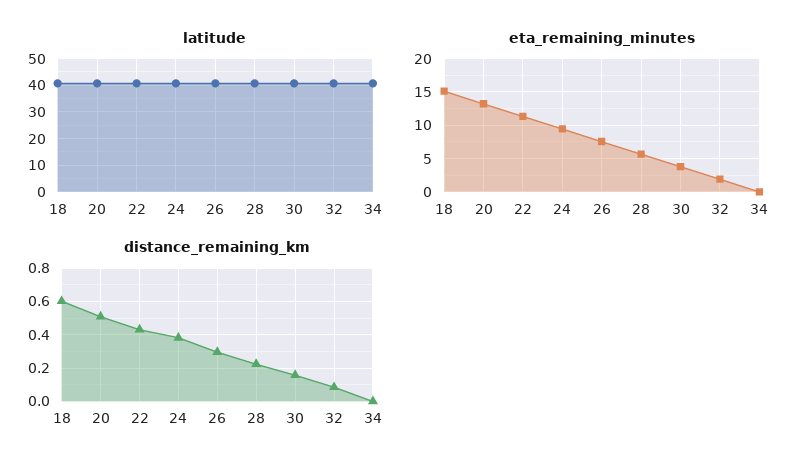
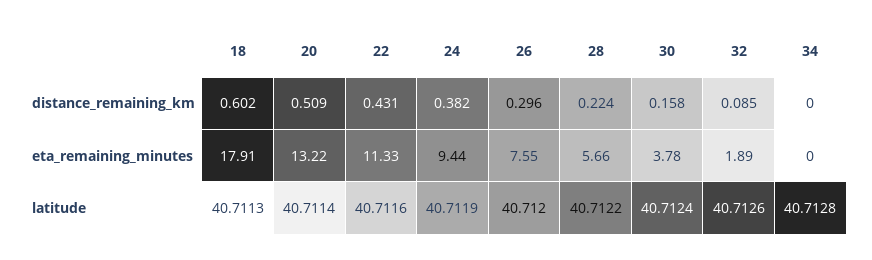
eta_remaining_minutes, 18: 15 -> 17.91

